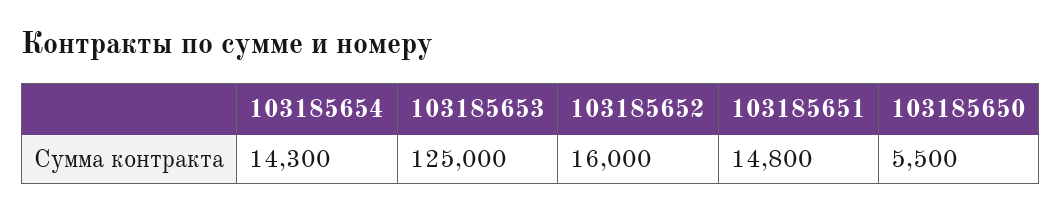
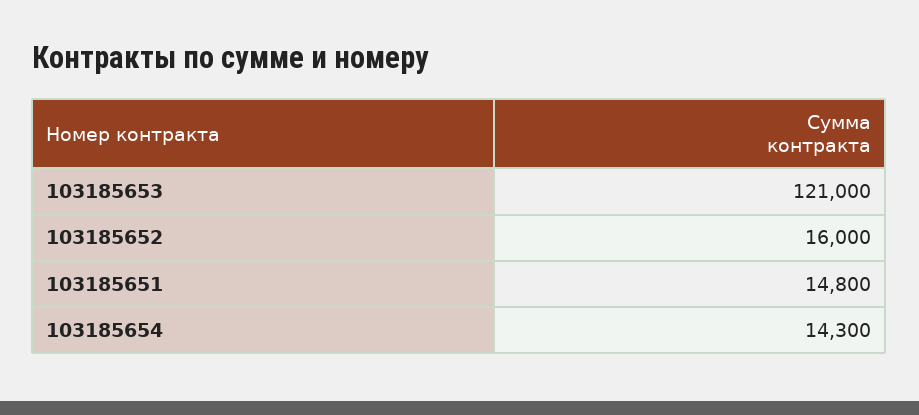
103185653: 125000 -> 121000
103185650: 5500 -> none

